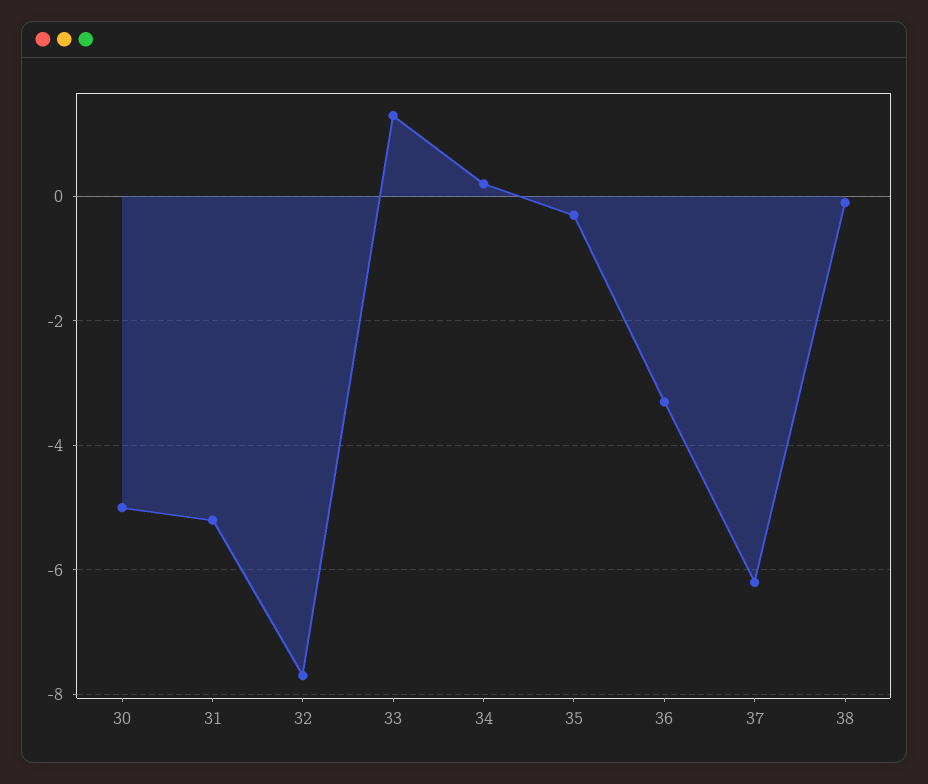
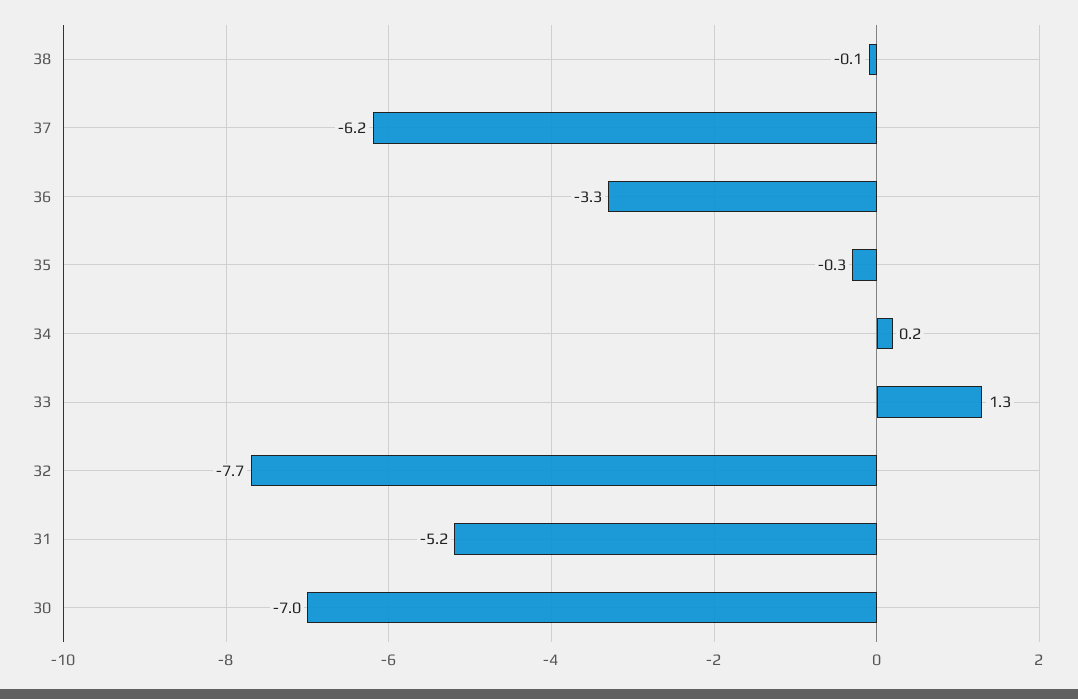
30: -5 -> -7

